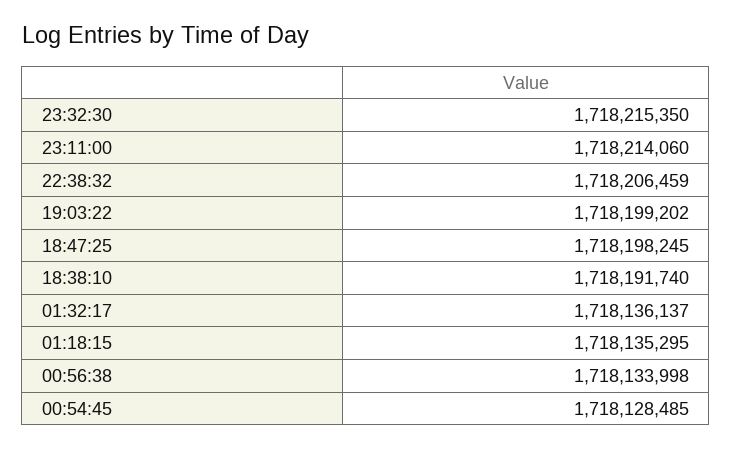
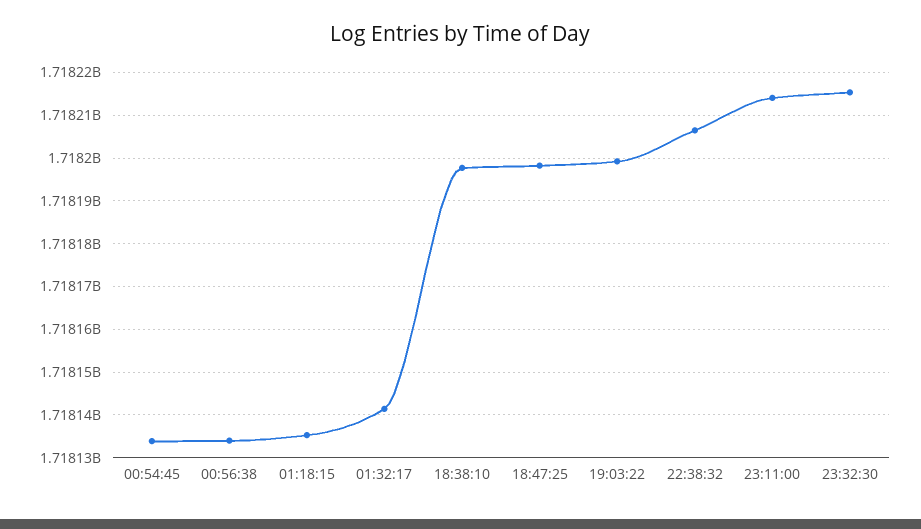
18:38:10: 1718191740 -> 1718198000
01:32:17: 1718136137 -> 1718142000
00:54:45: 1718128485 -> 1718134000

